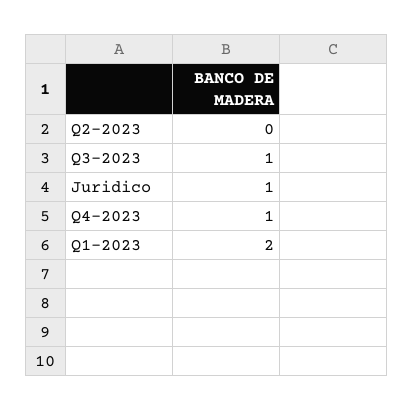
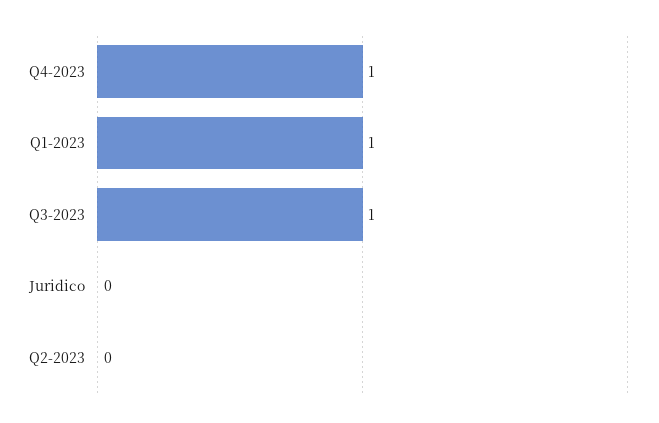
Juridico: 1 -> 0
Q1-2023: 2 -> 1

